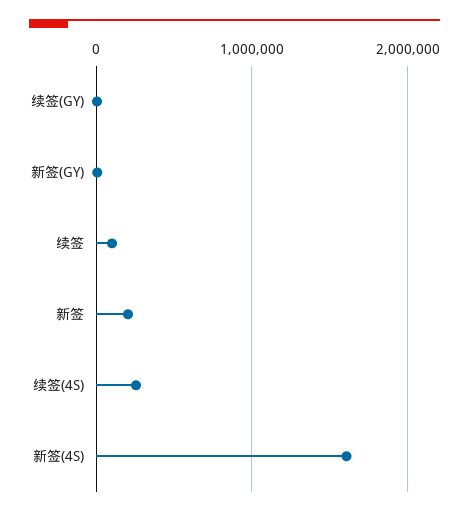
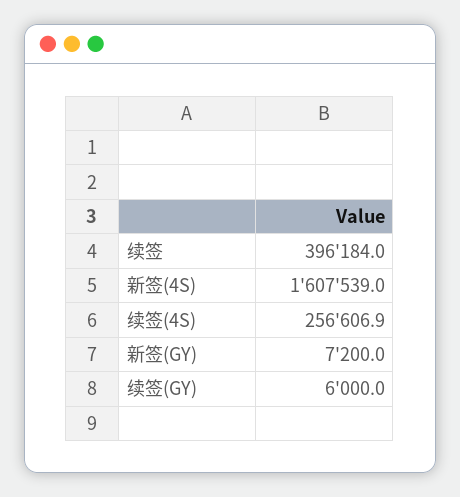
续签: 100000 -> 396184
新签: 200000 -> none

